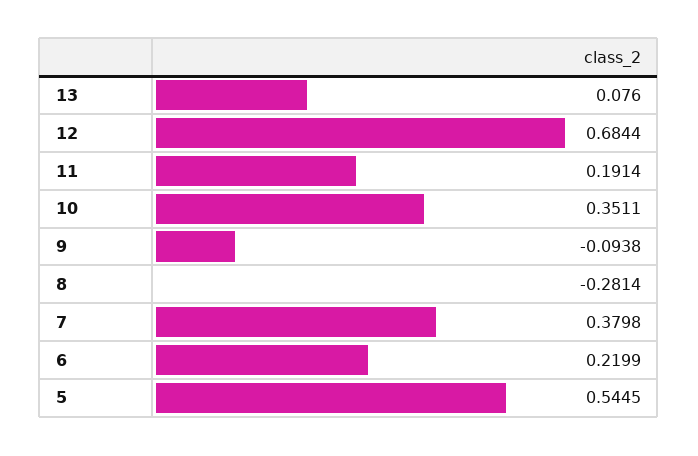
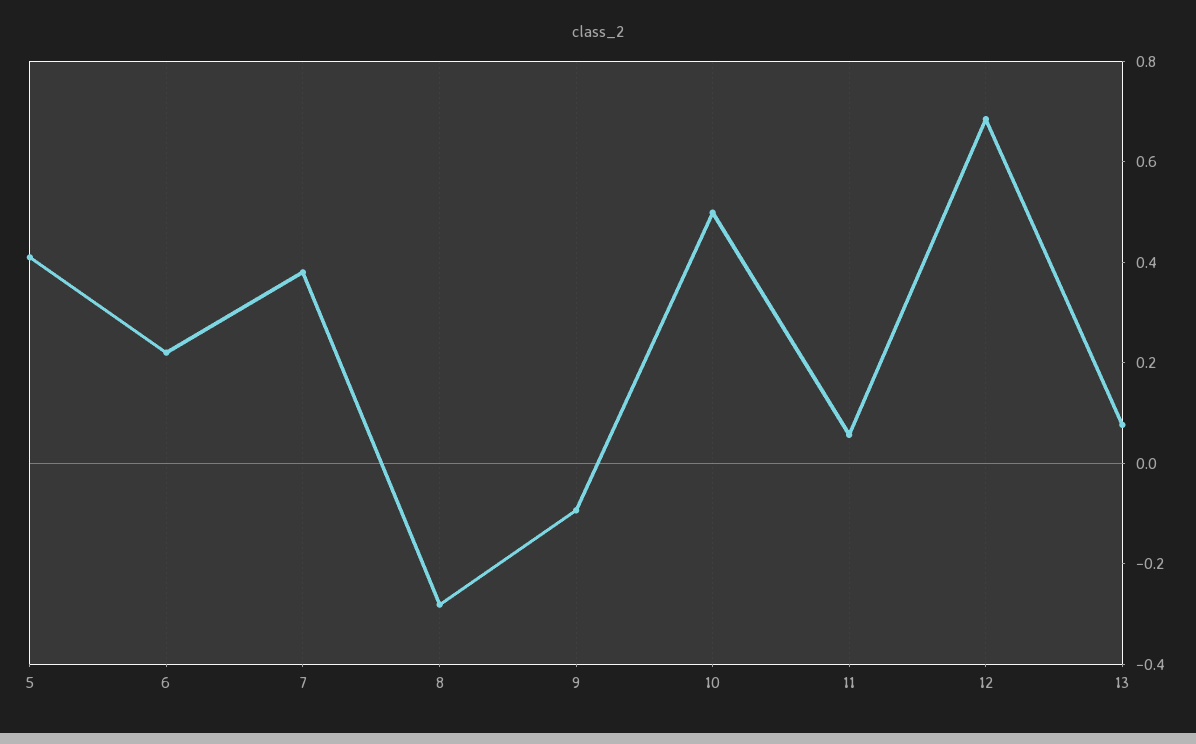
11: 0.1914 -> 0.05
10: 0.3511 -> 0.5
5: 0.5445 -> 0.4

